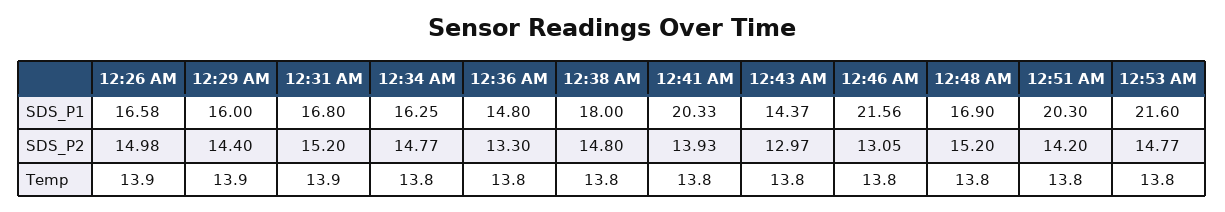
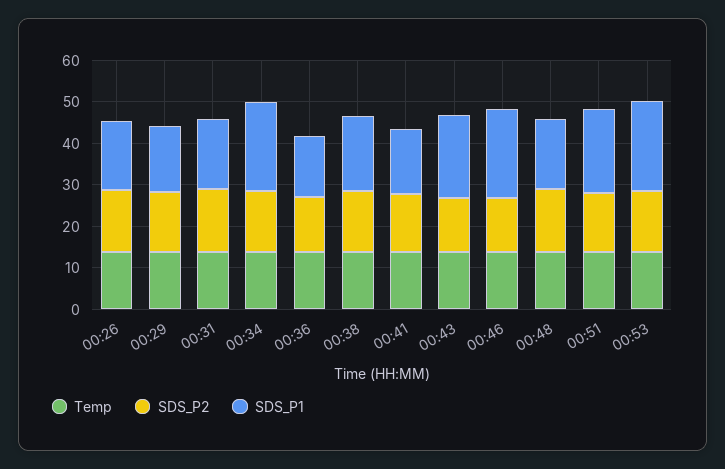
SDS_P1, 12:34 AM: 16.25 -> 22
SDS_P1, 12:41 AM: 20.33 -> 16
SDS_P1, 12:43 AM: 14.37 -> 20

